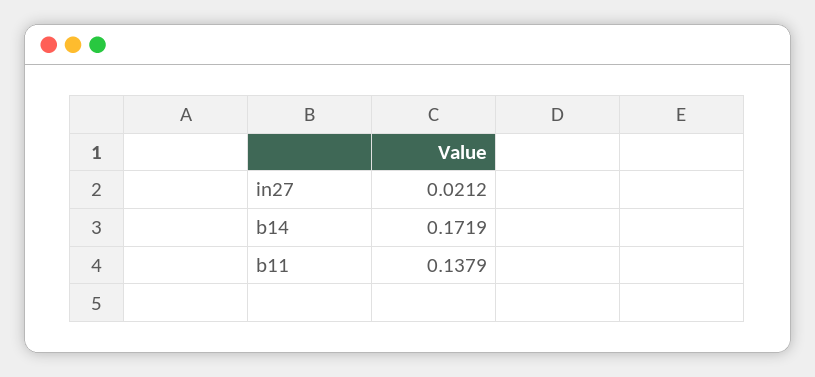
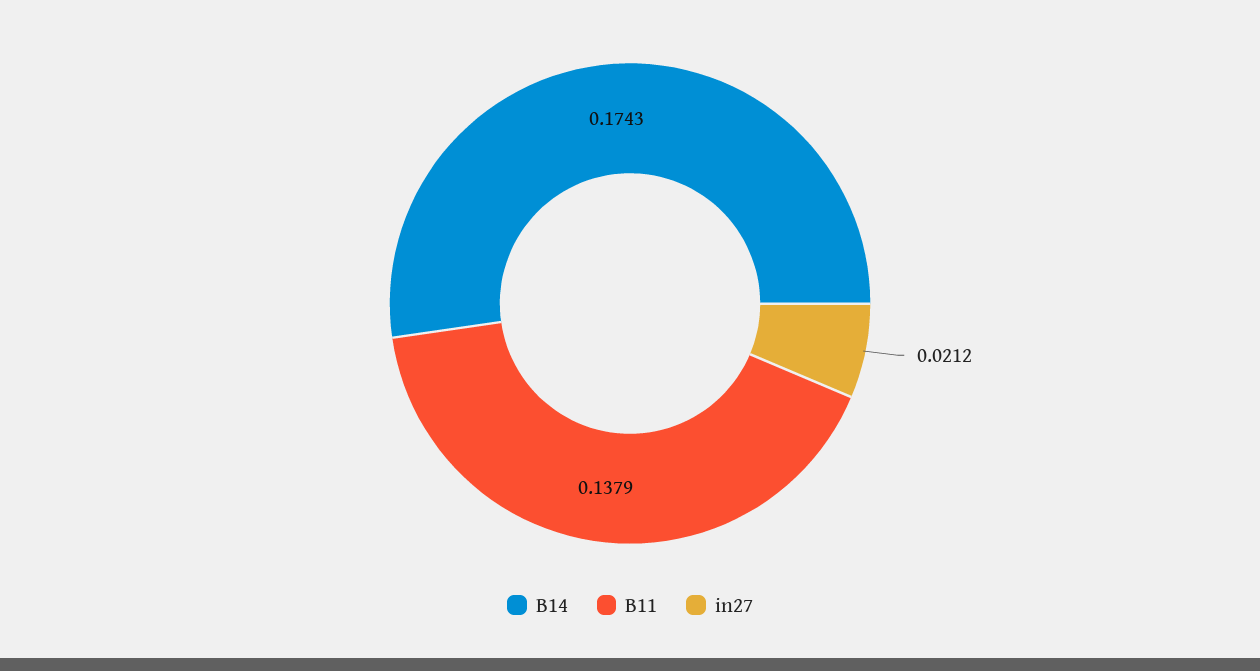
b14: 0.1719 -> 0.1743

